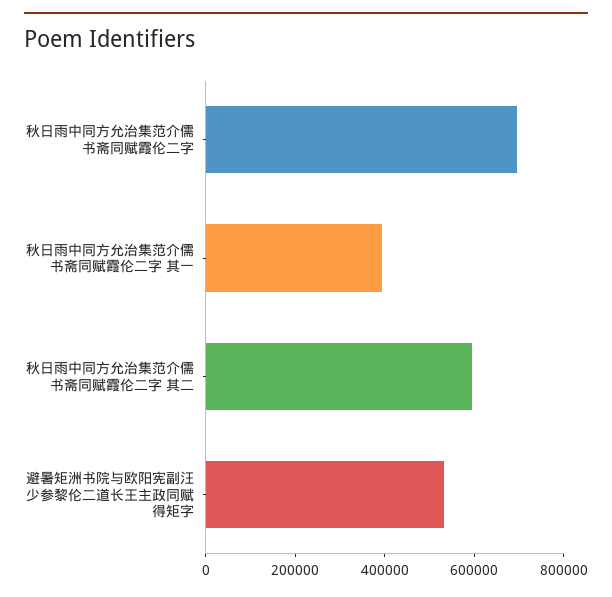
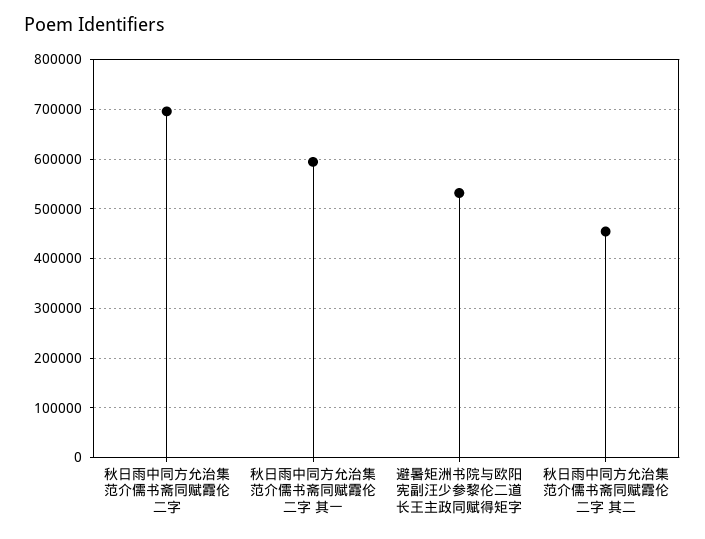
秋日雨中同方允治集范介儒书斋同赋霞伦二字 其一: 400000 -> 600000
秋日雨中同方允治集范介儒书斋同赋霞伦二字 其二: 600000 -> 460000

